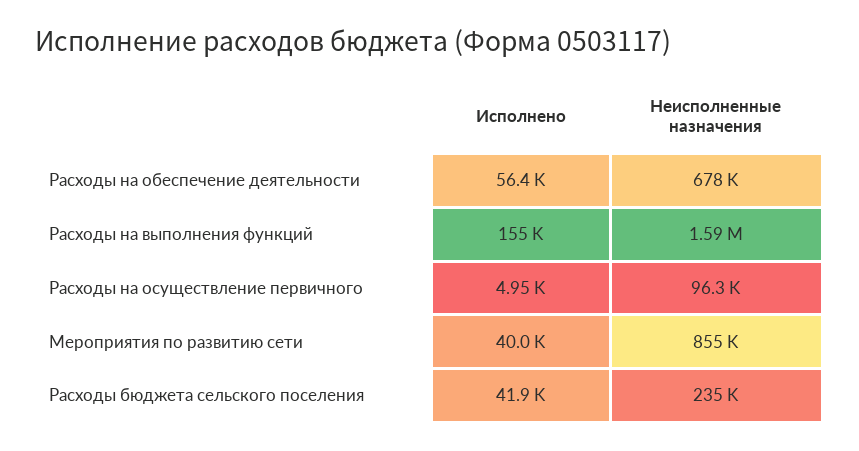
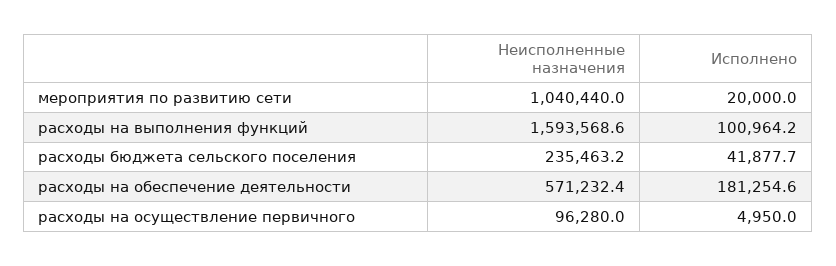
Исполнено, Расходы на обеспечение деятельности: 56400 -> 181254.6
Неисполненные назначения, Расходы на обеспечение деятельности: 678000 -> 571232.4
Исполнено, Расходы на выполнения функций: 155000 -> 100964.2
Исполнено, Мероприятия по развитию сети: 40000 -> 20000
Неисполненные назначения, Мероприятия по развитию сети: 855000 -> 1040440

